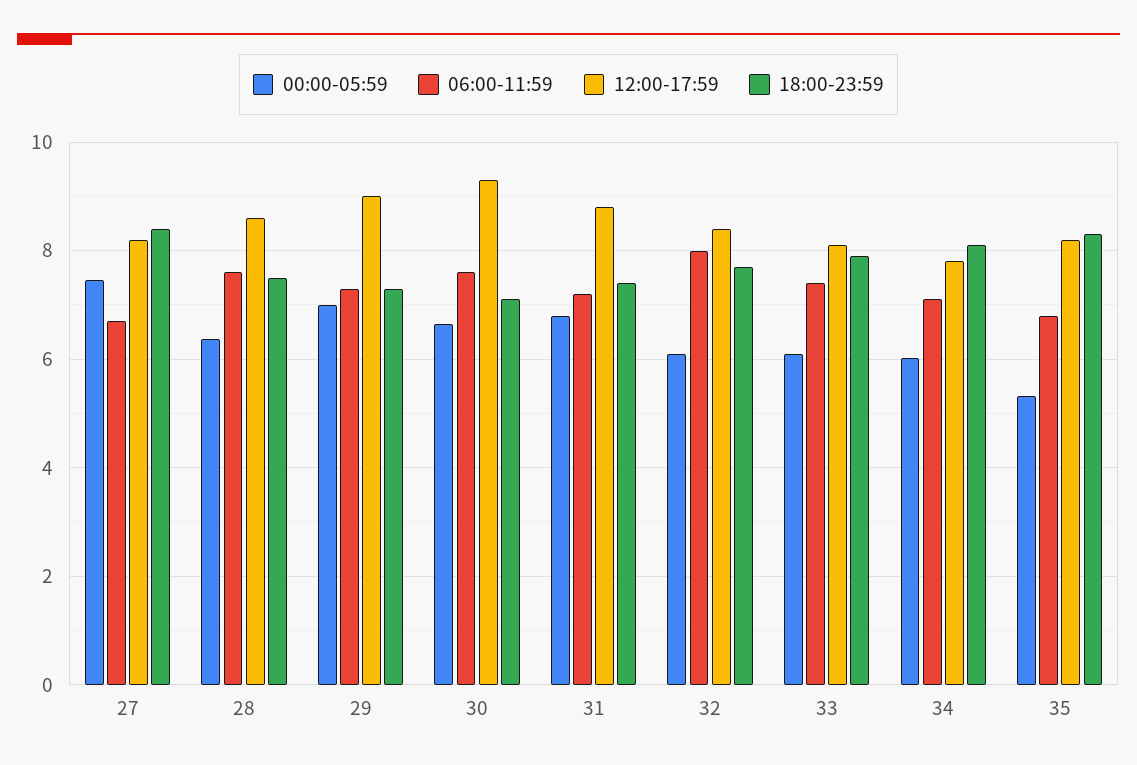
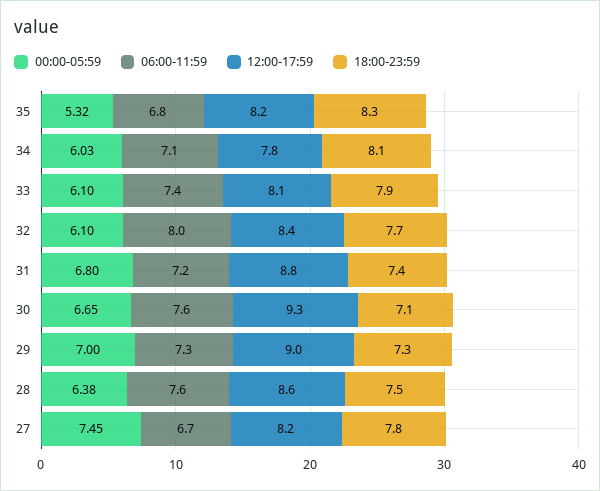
18:00-23:59, 27: 8.4 -> 7.8

